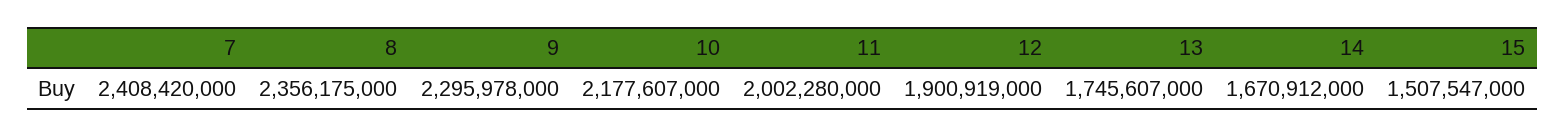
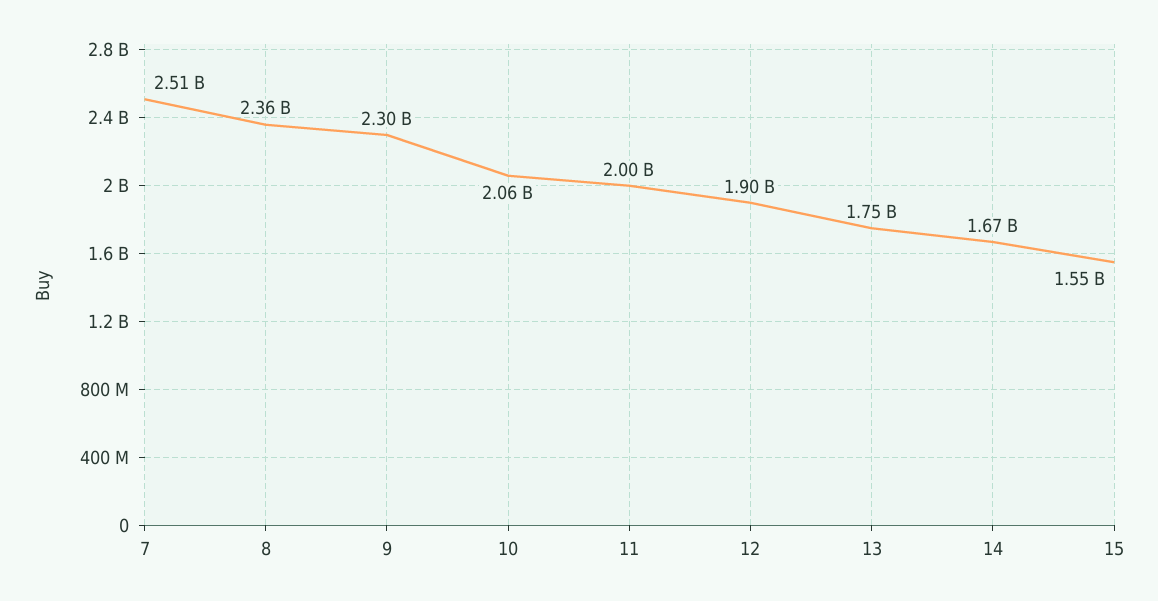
7: 2408420000 -> 2510000000
10: 2177607000 -> 2060000000
15: 1507547000 -> 1550000000

